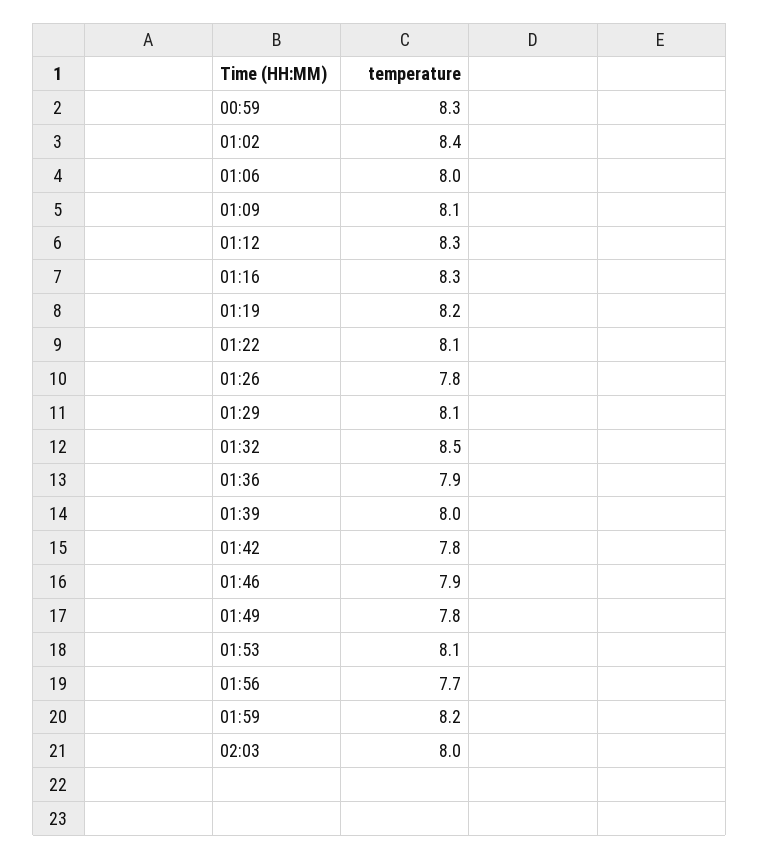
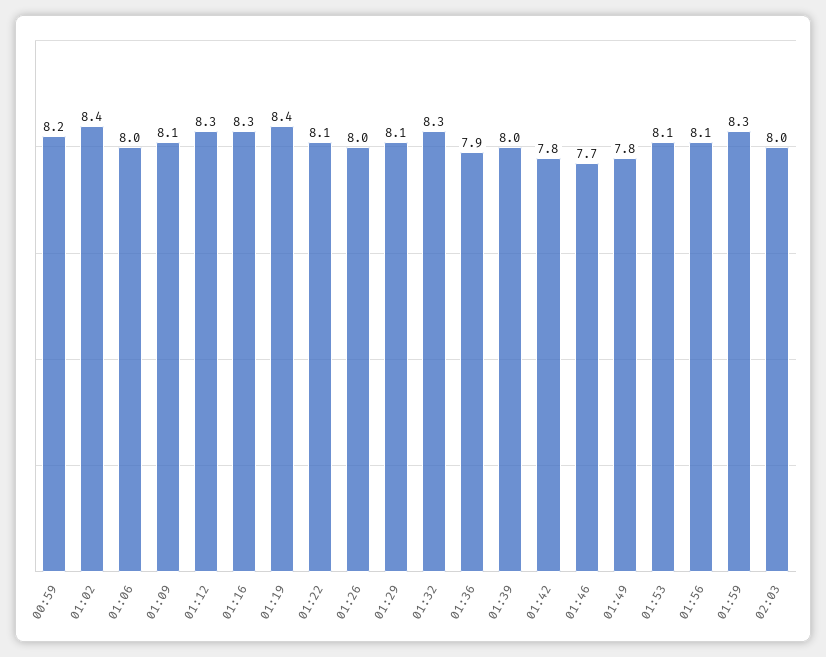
00:59: 8.3 -> 8.2
01:19: 8.2 -> 8.4
01:26: 7.8 -> 8
01:32: 8.5 -> 8.3
01:46: 7.9 -> 7.7
01:56: 7.7 -> 8.1
01:59: 8.2 -> 8.3

